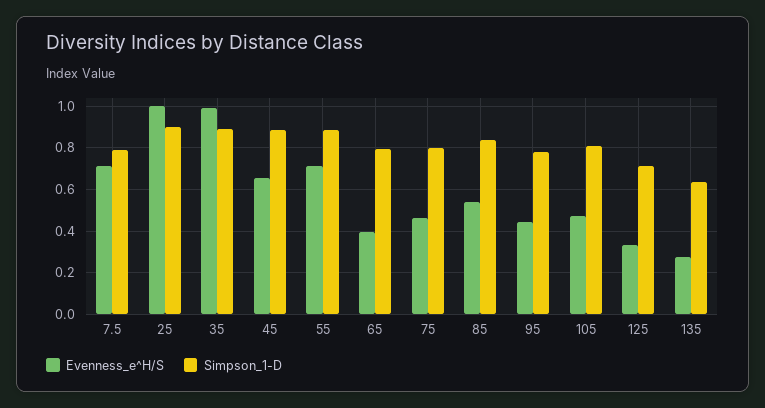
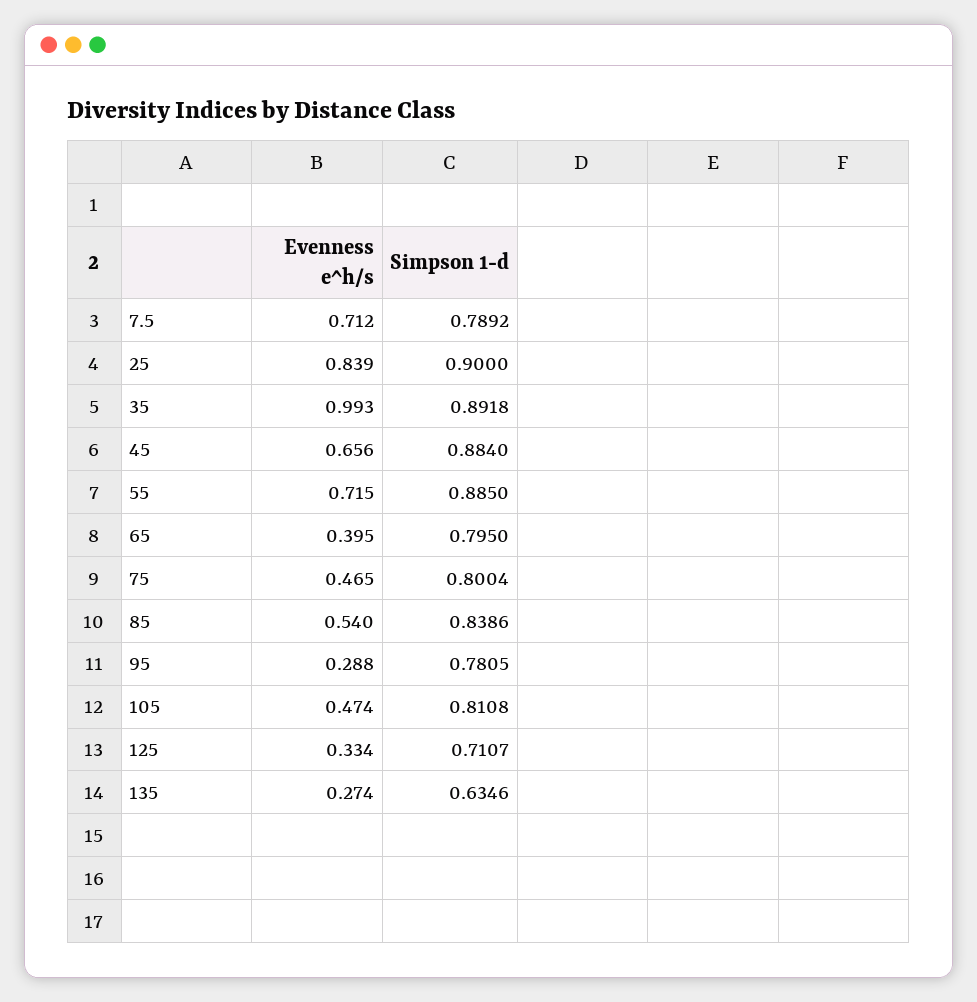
Evenness_e^H/S, 25: 1 -> 0.839
Evenness_e^H/S, 95: 0.45 -> 0.288

